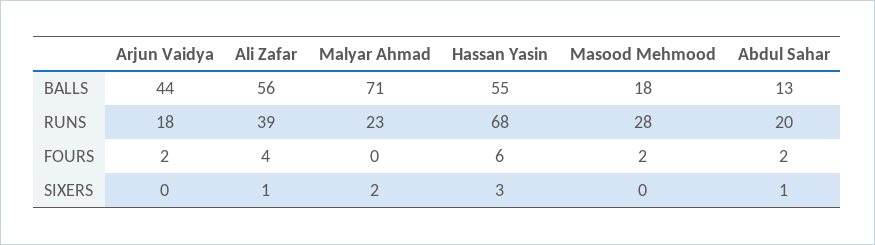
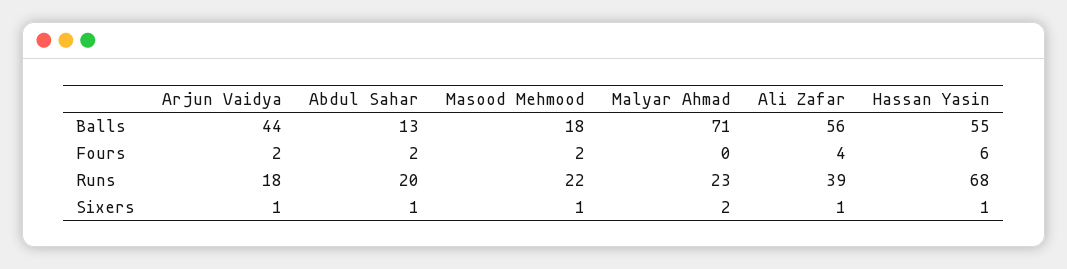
Masood Mehmood, RUNS: 28 -> 22
Arjun Vaidya, SIXERS: 0 -> 1
Hassan Yasin, SIXERS: 3 -> 1
Masood Mehmood, SIXERS: 0 -> 1

